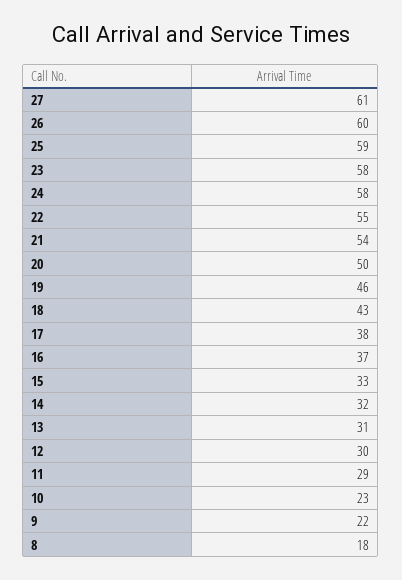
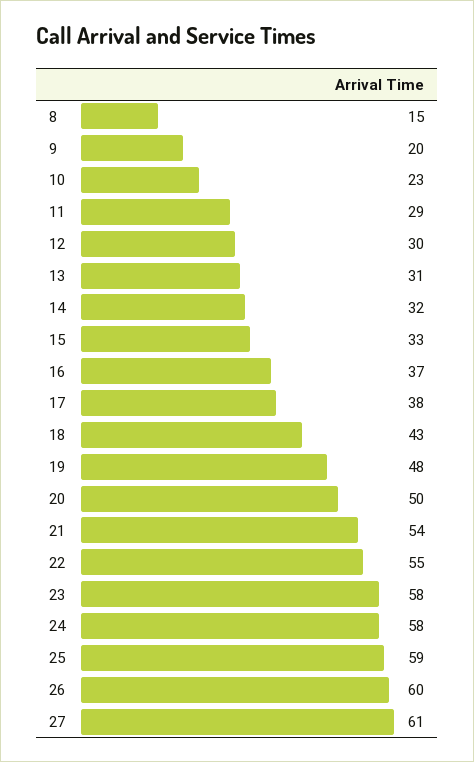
19: 46 -> 48
9: 22 -> 20
8: 18 -> 15

